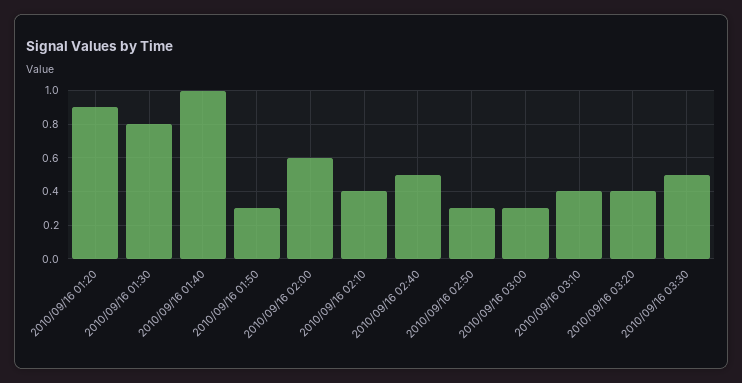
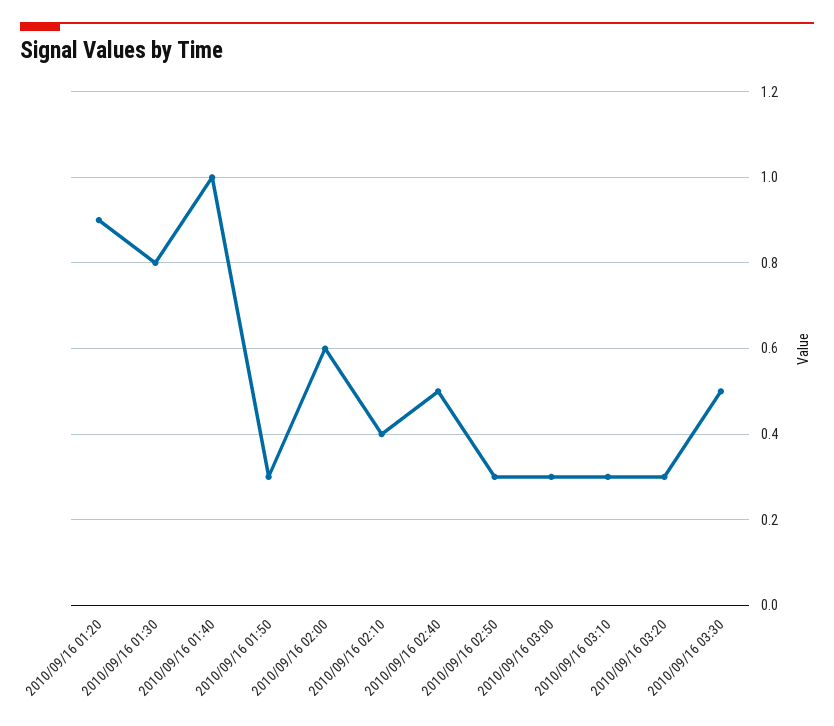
2010/09/16 03:10: 0.4 -> 0.3
2010/09/16 03:20: 0.4 -> 0.3

